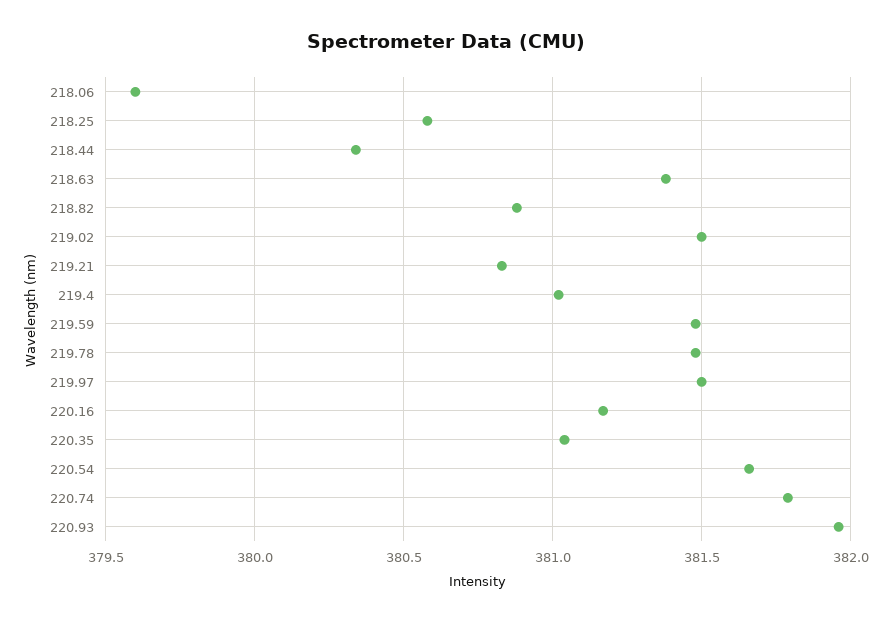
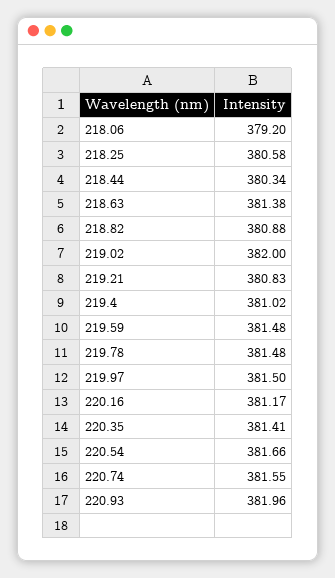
218.06: 379.6 -> 379.2
219.02: 381.5 -> 382
220.35: 381.05 -> 381.41
220.74: 381.8 -> 381.55

